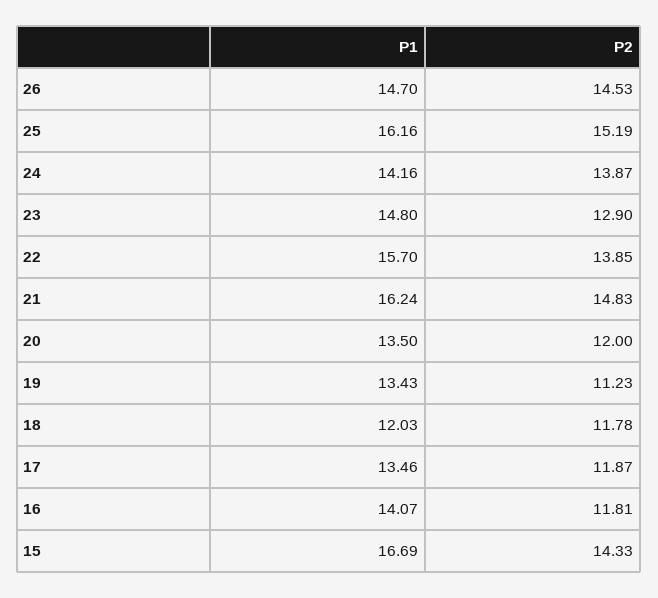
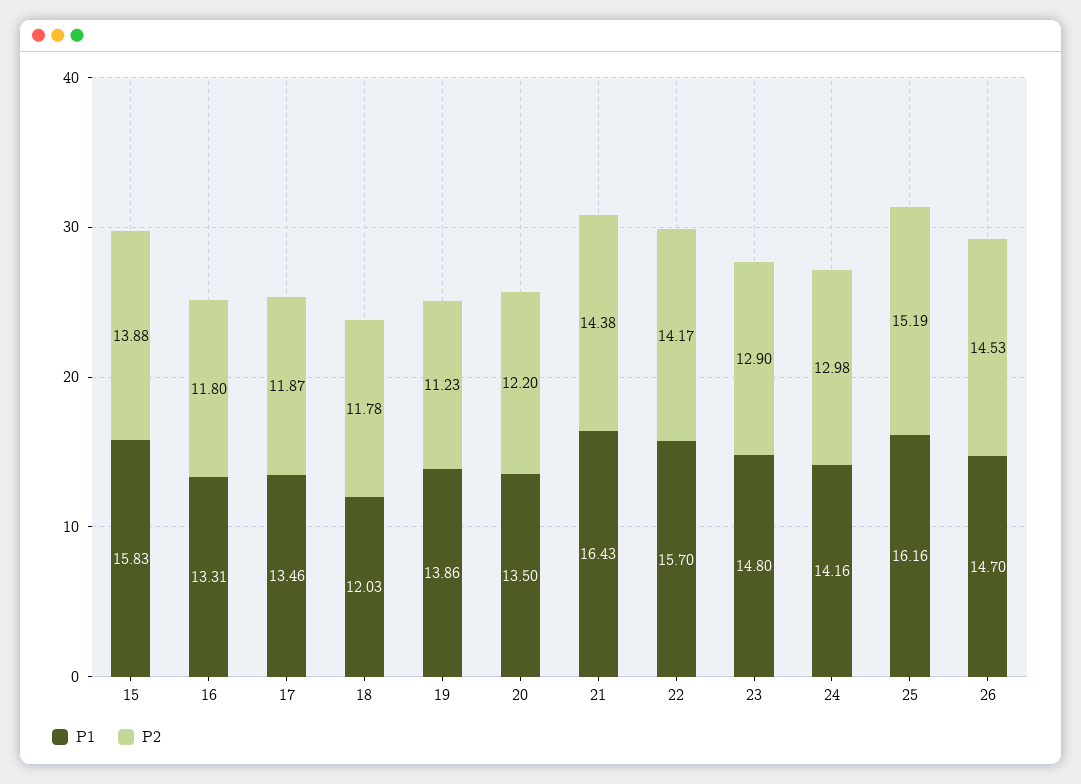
P2, 24: 13.87 -> 12.98
P2, 22: 13.85 -> 14.17
P1, 21: 16.24 -> 16.43
P2, 21: 14.83 -> 14.38
P2, 20: 12 -> 12.2
P1, 19: 13.43 -> 13.86
P1, 16: 14.07 -> 13.31
P2, 16: 11.81 -> 11.8
P1, 15: 16.69 -> 15.83
P2, 15: 14.33 -> 13.88

